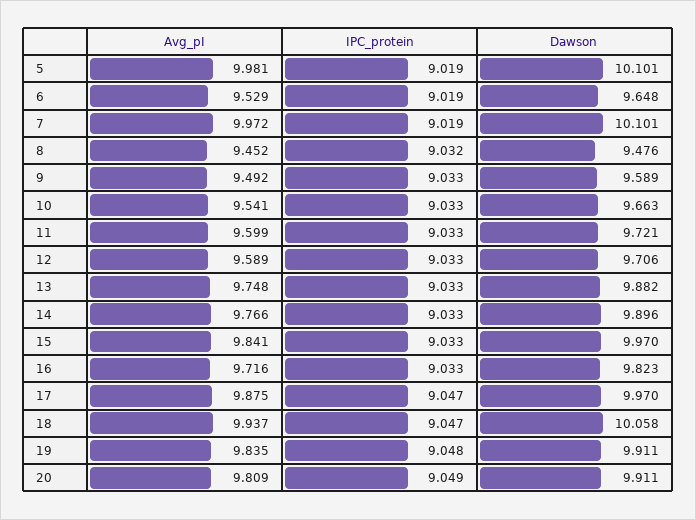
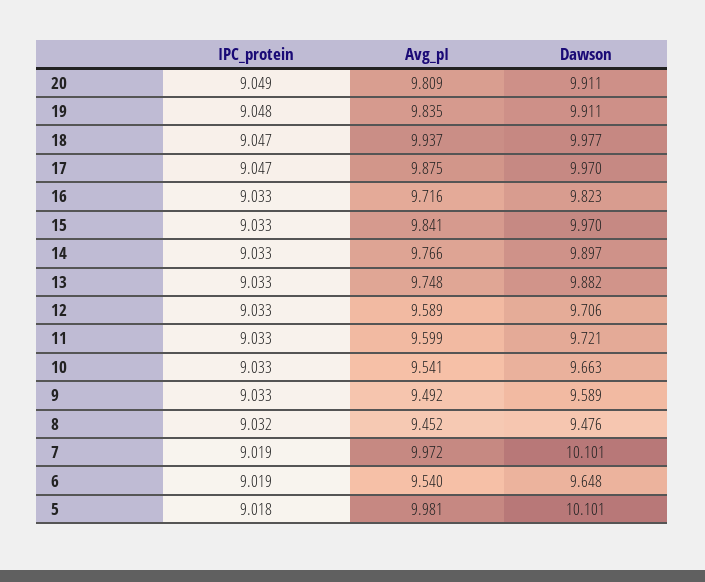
IPC_protein, 5: 9.019 -> 9.018
Avg_pI, 6: 9.529 -> 9.54
Dawson, 14: 9.896 -> 9.897
Dawson, 18: 10.058 -> 9.977

